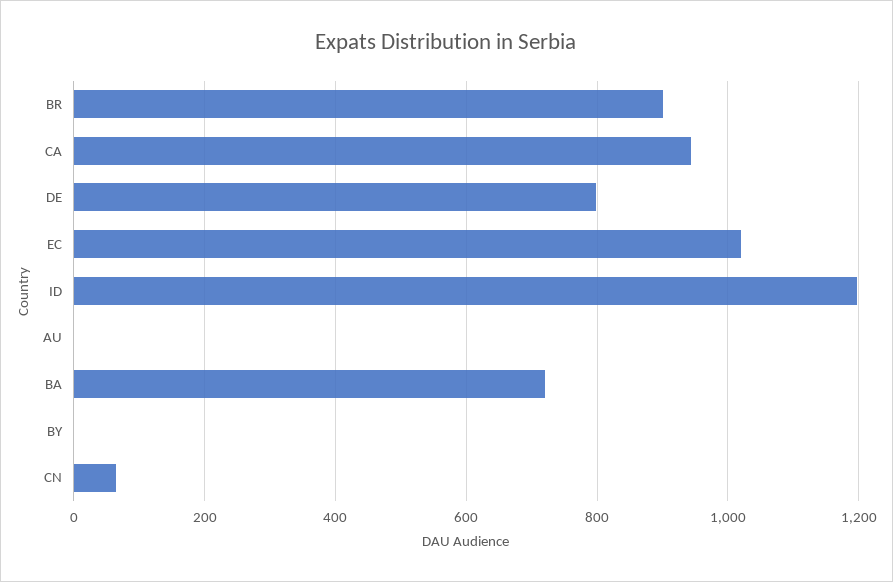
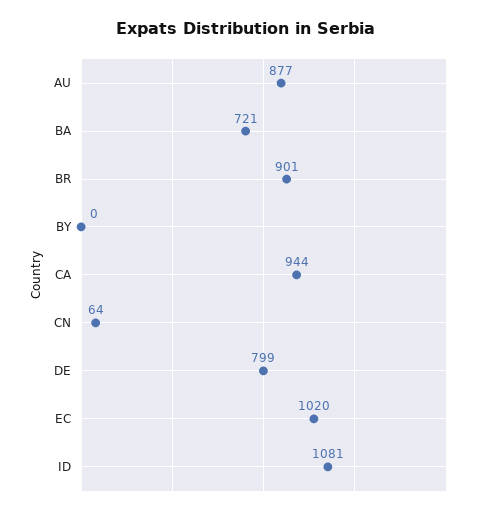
ID: 1200 -> 1081
AU: 0 -> 877

